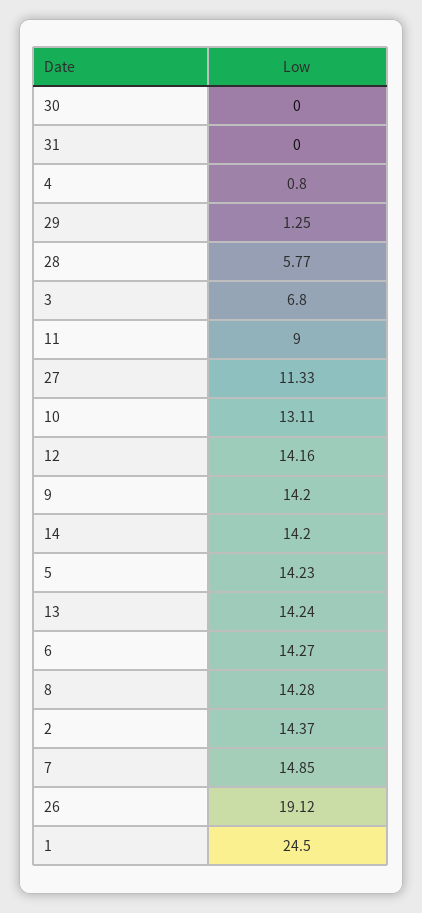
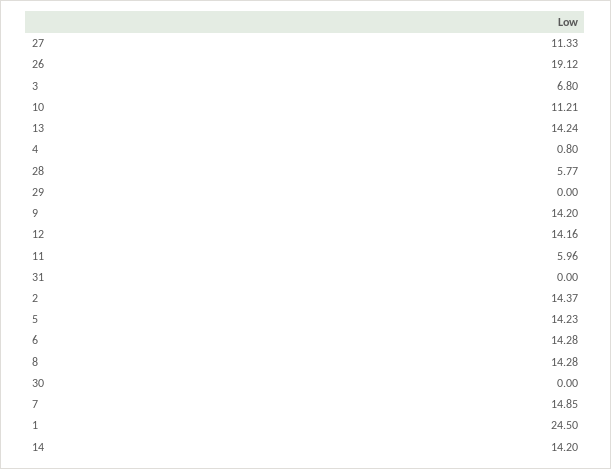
29: 1.25 -> 0
11: 9 -> 5.96
10: 13.11 -> 11.21
6: 14.27 -> 14.28

